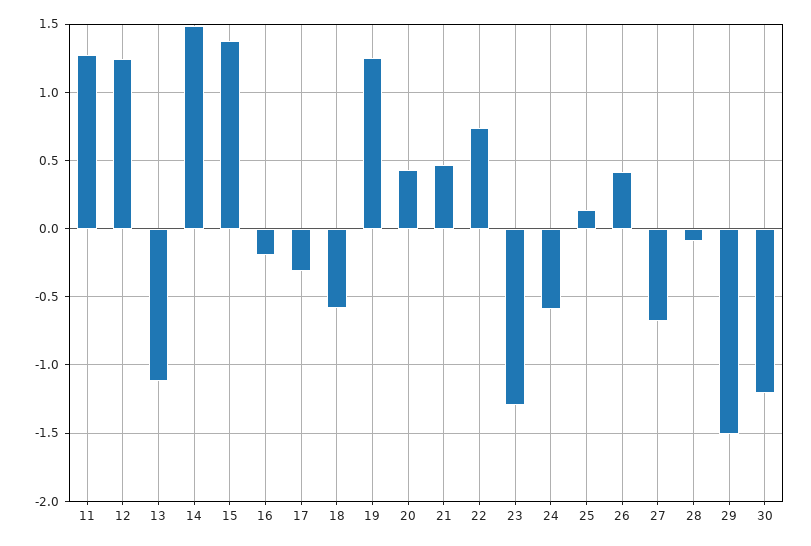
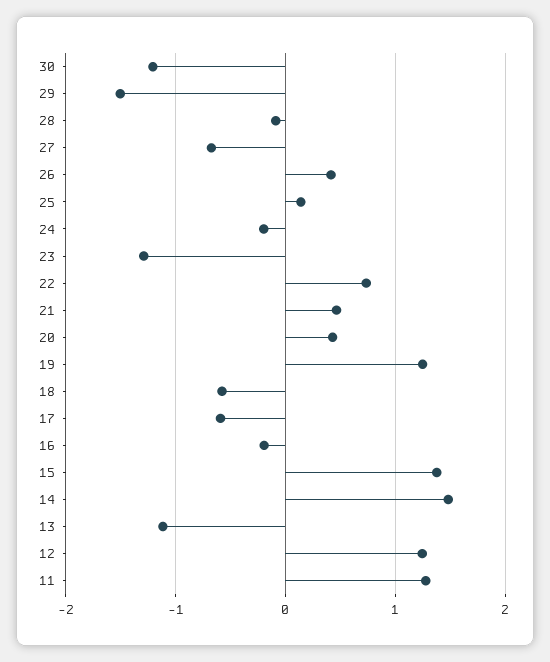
17: -0.3 -> -0.6
24: -0.6 -> -0.2

